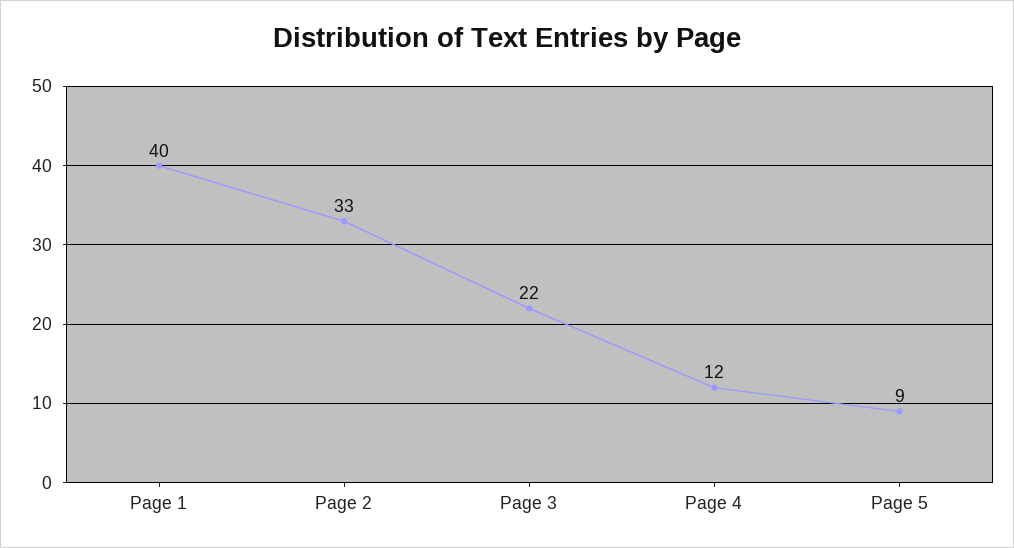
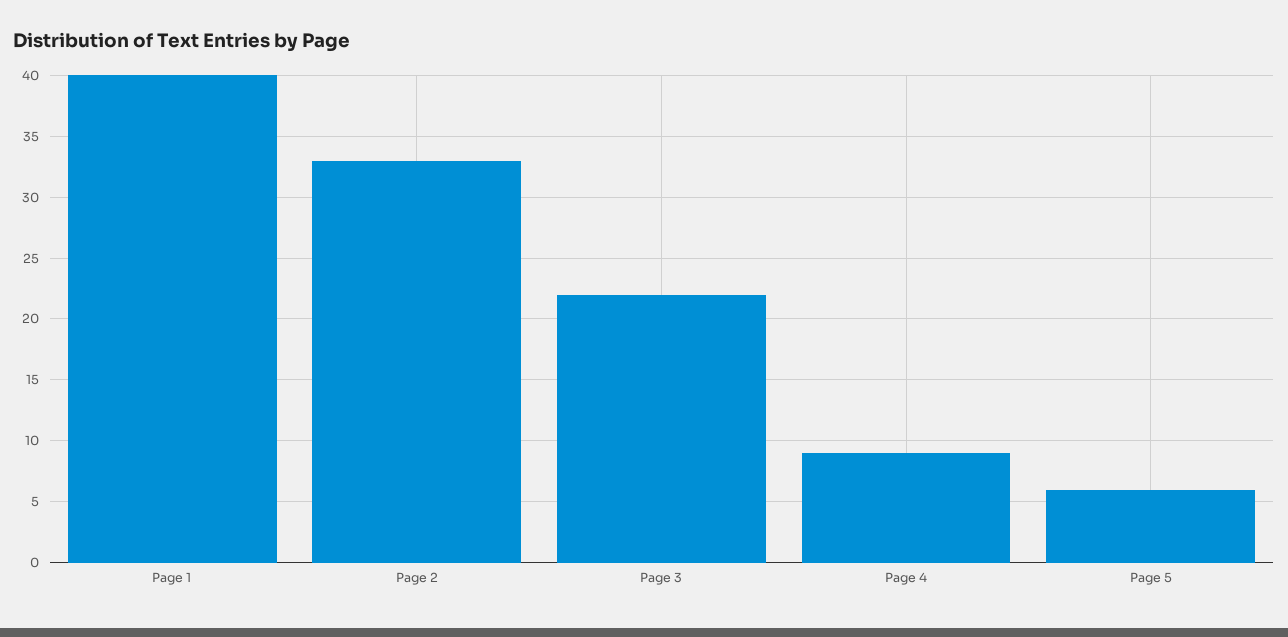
Page 4: 12 -> 9
Page 5: 9 -> 6

